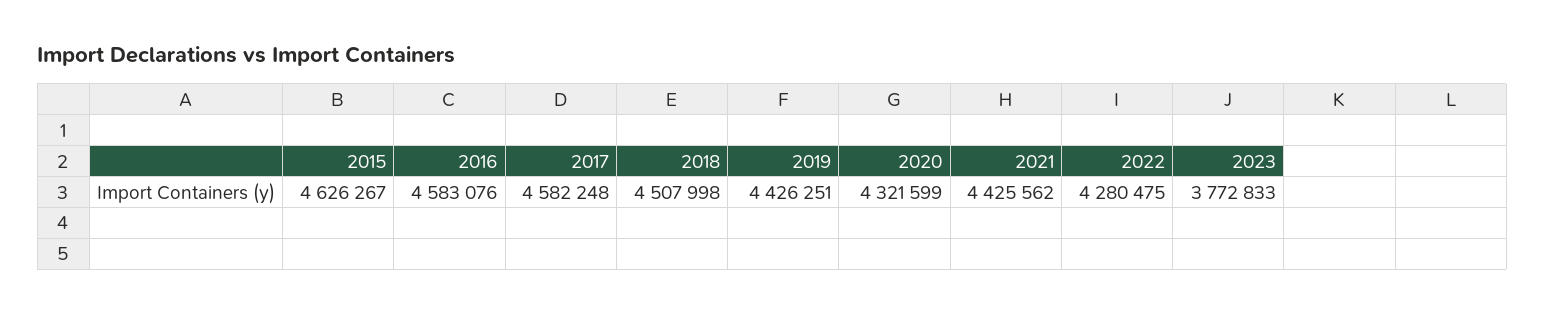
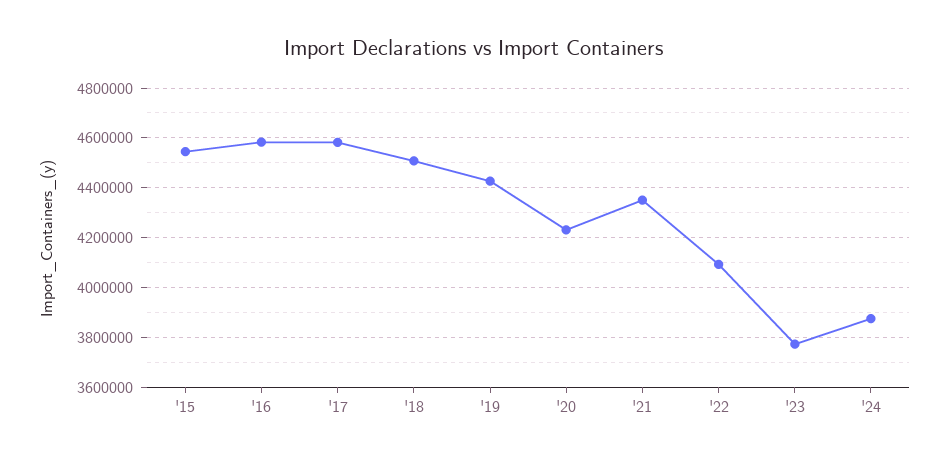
2015: 4626267 -> 4550000
2020: 4321599 -> 4225000
2021: 4425562 -> 4350000
2022: 4280475 -> 4100000
'24: none -> 3875000

